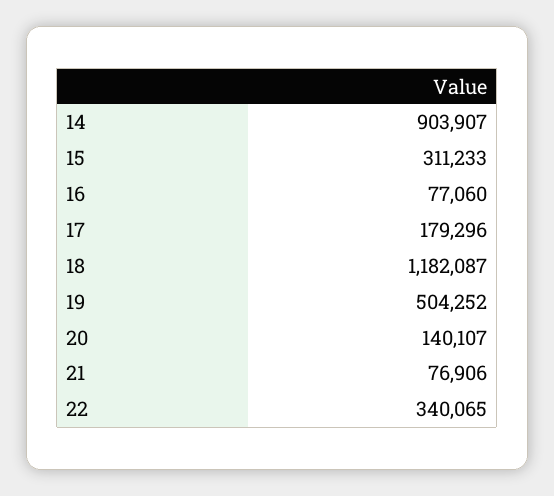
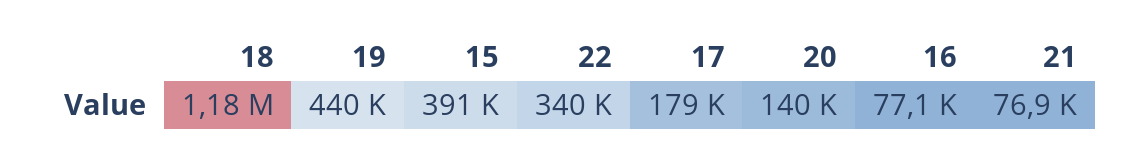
14: 903907 -> none
15: 311233 -> 391000
19: 504252 -> 440000

